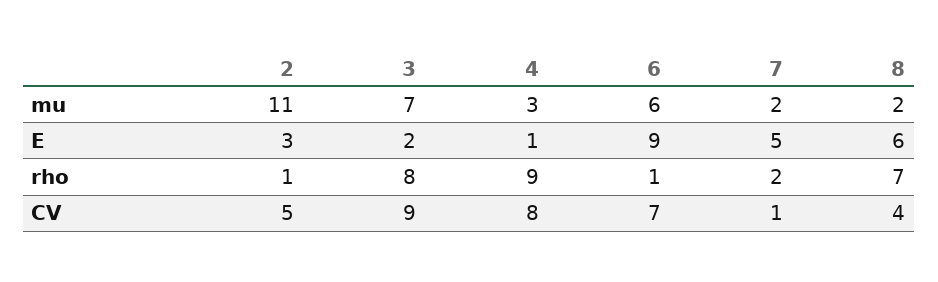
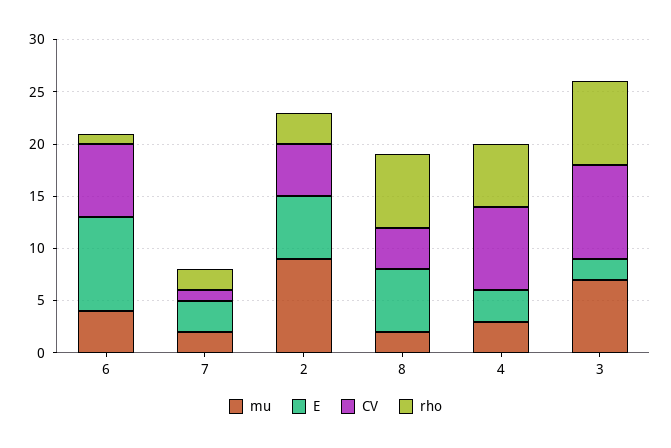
mu, 2: 11 -> 9
mu, 6: 6 -> 4
E, 2: 3 -> 6
E, 4: 1 -> 3
E, 7: 5 -> 3
rho, 2: 1 -> 3
rho, 4: 9 -> 6

